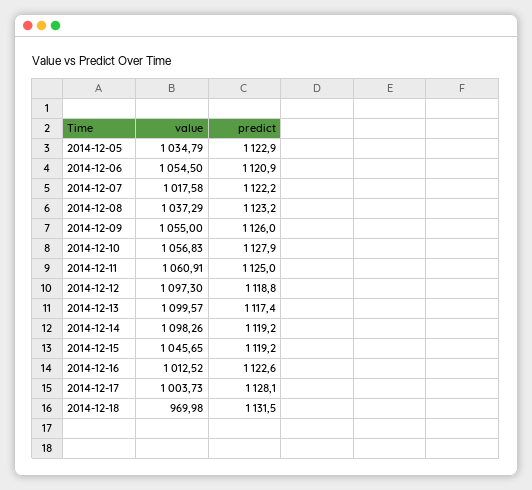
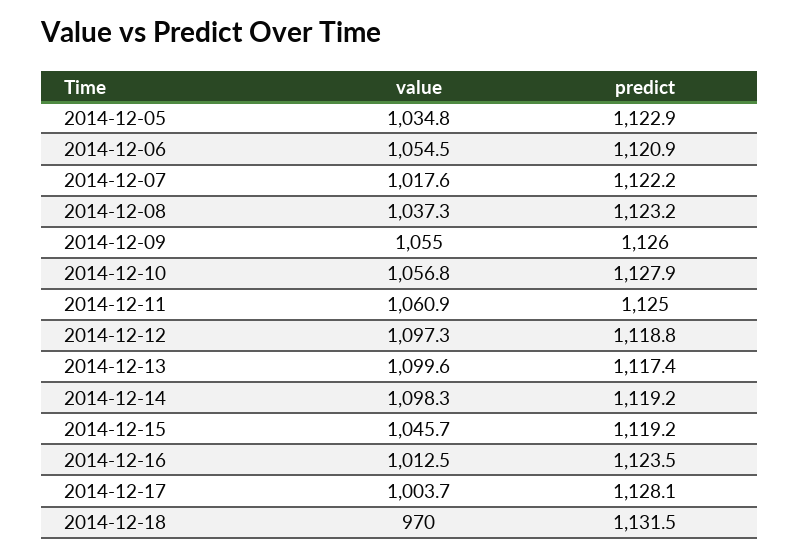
predict, 2014-12-16: 1122.6 -> 1123.5

